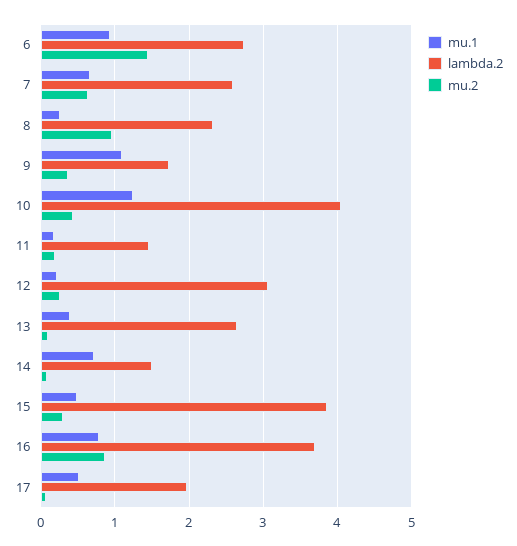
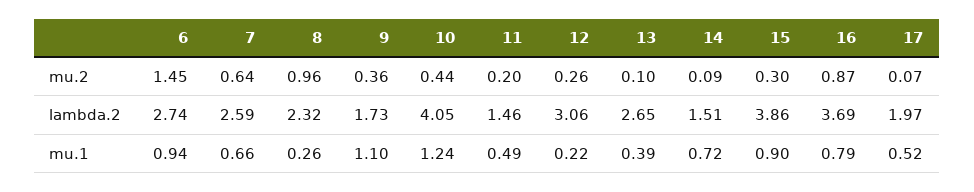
mu.1, 11: 0.2 -> 0.49
mu.1, 15: 0.5 -> 0.9

